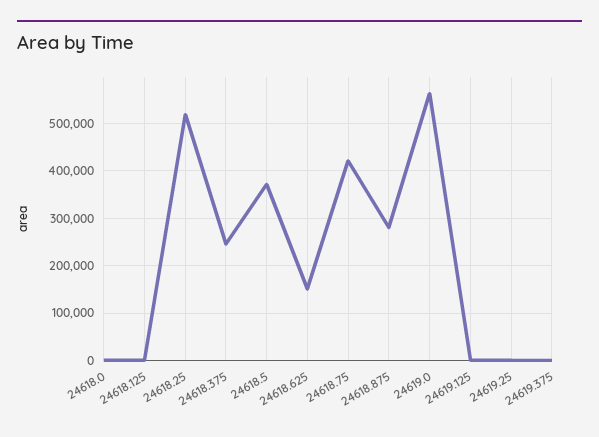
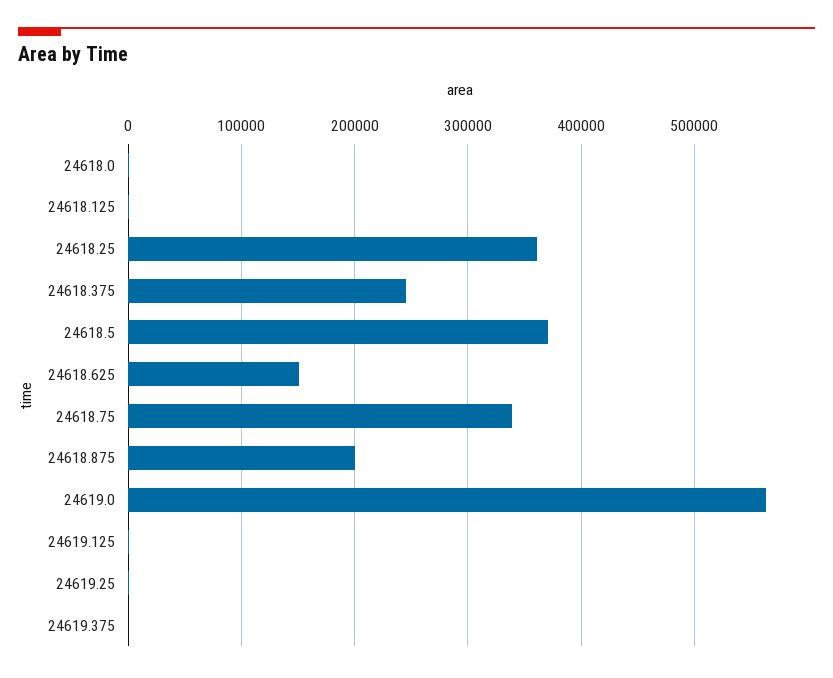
24618.25: 520000 -> 360000
24618.75: 420000 -> 340000
24618.875: 280000 -> 200000

